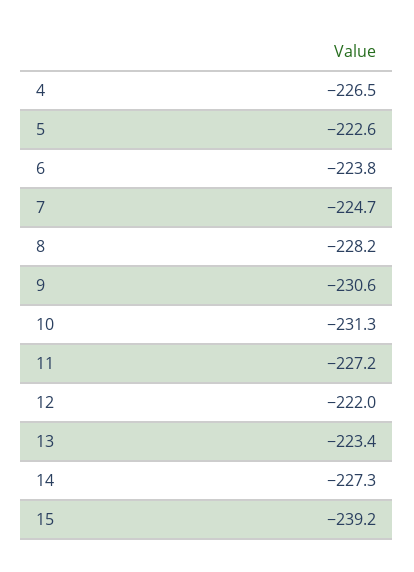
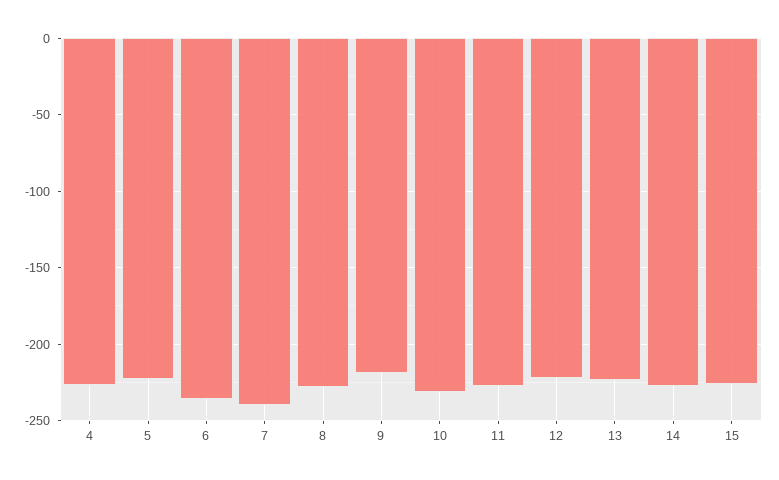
6: -223.8 -> -235
7: -224.7 -> -240
9: -230.6 -> -220
15: -239.2 -> -225

